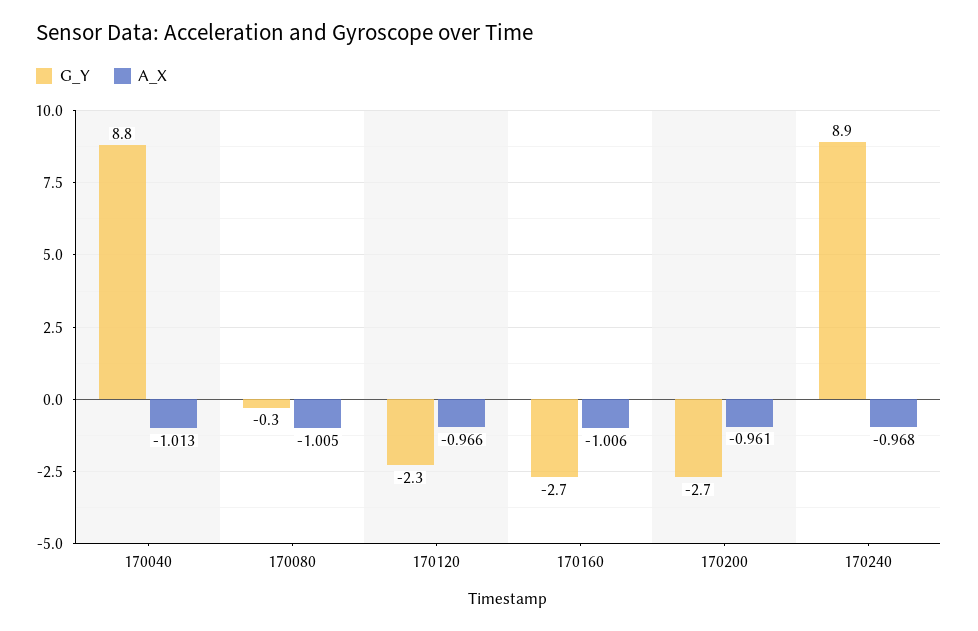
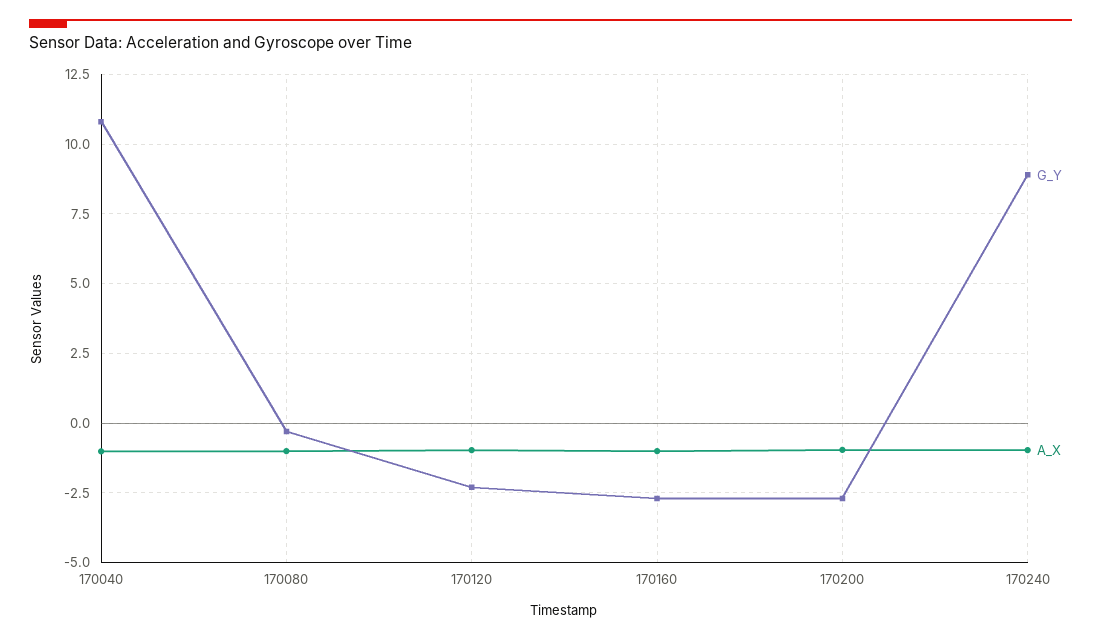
G_Y, 170040: 8.8 -> 10.75

